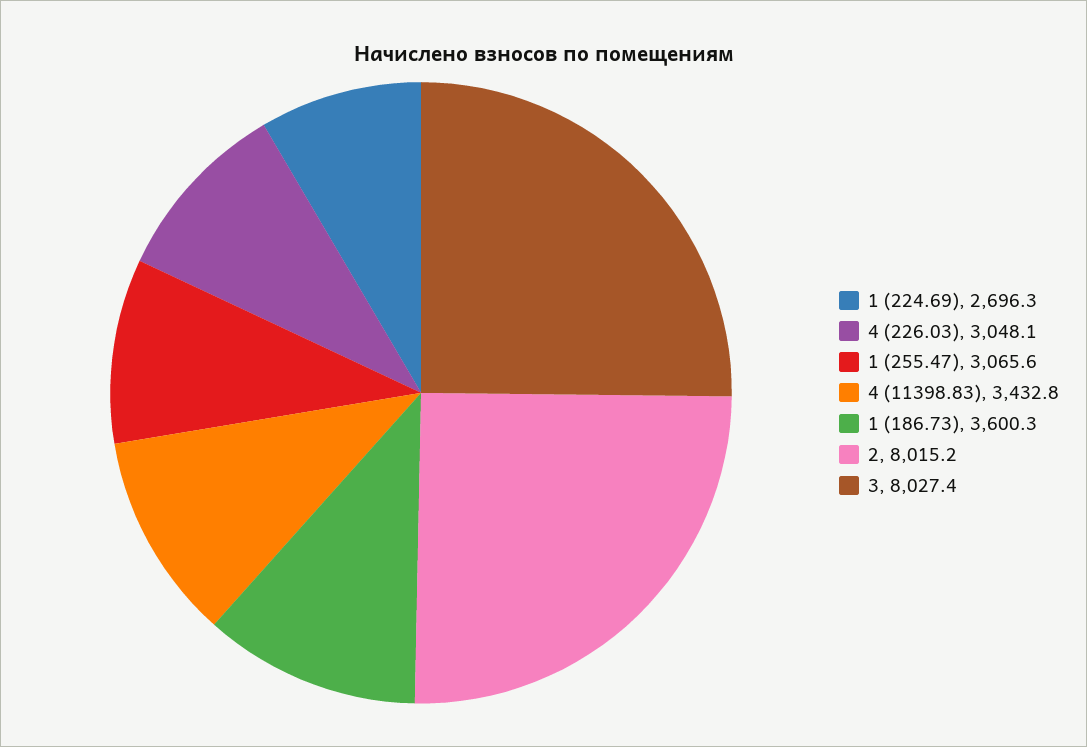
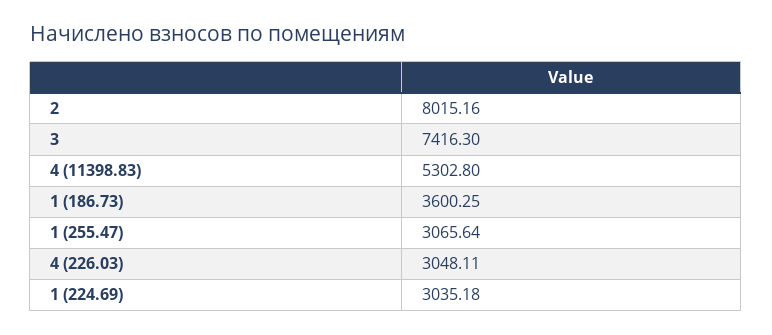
1 (224.69): 2696.3 -> 3035.18
4 (11398.83): 3432.8 -> 5302.8
3: 8027.4 -> 7416.3

